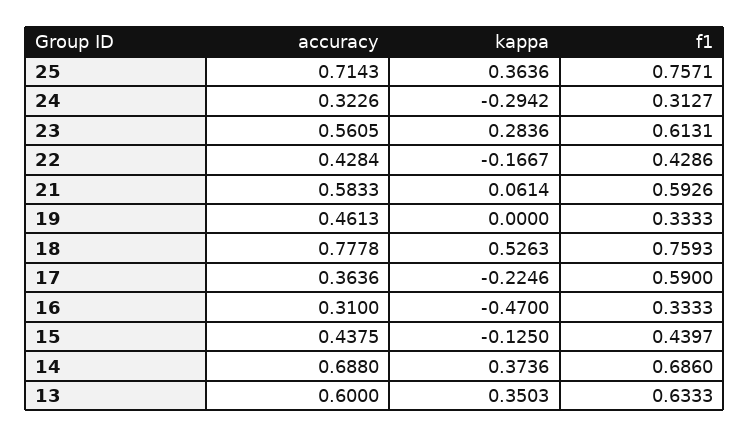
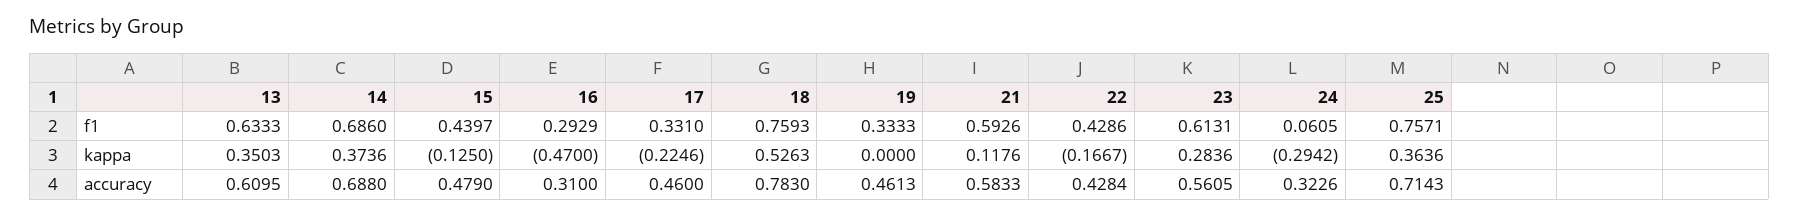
f1, 24: 0.3127 -> 0.0605
kappa, 21: 0.0614 -> 0.1176
accuracy, 18: 0.7778 -> 0.783
accuracy, 17: 0.3636 -> 0.46
f1, 17: 0.59 -> 0.331
f1, 16: 0.3333 -> 0.2929
accuracy, 15: 0.4375 -> 0.479
accuracy, 13: 0.6 -> 0.6095

